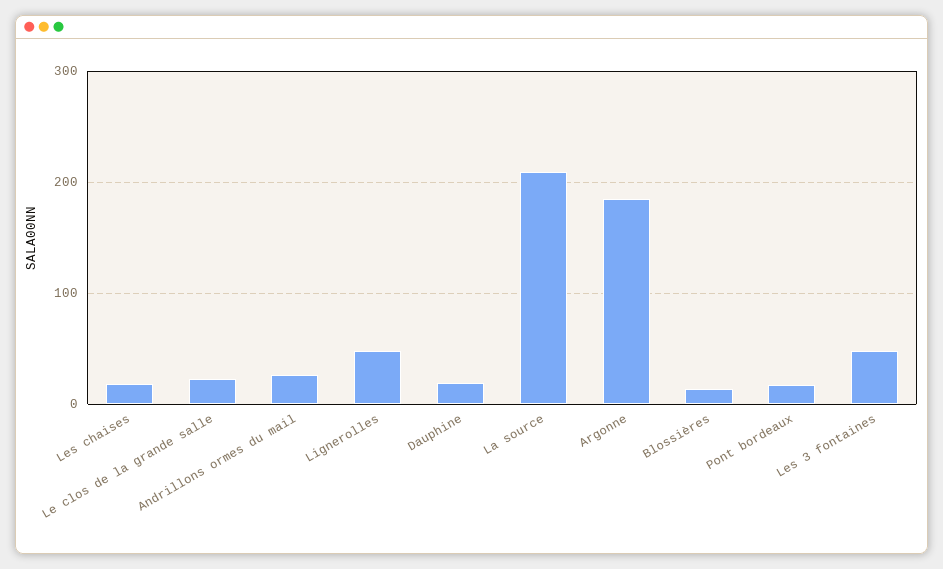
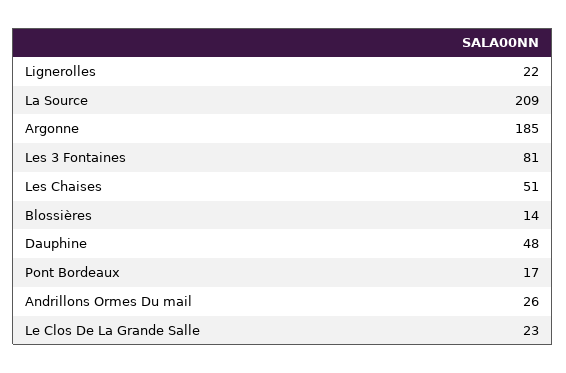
Les chaises: 20 -> 51
Lignerolles: 50 -> 22
Dauphine: 20 -> 48
Les 3 fontaines: 50 -> 81

